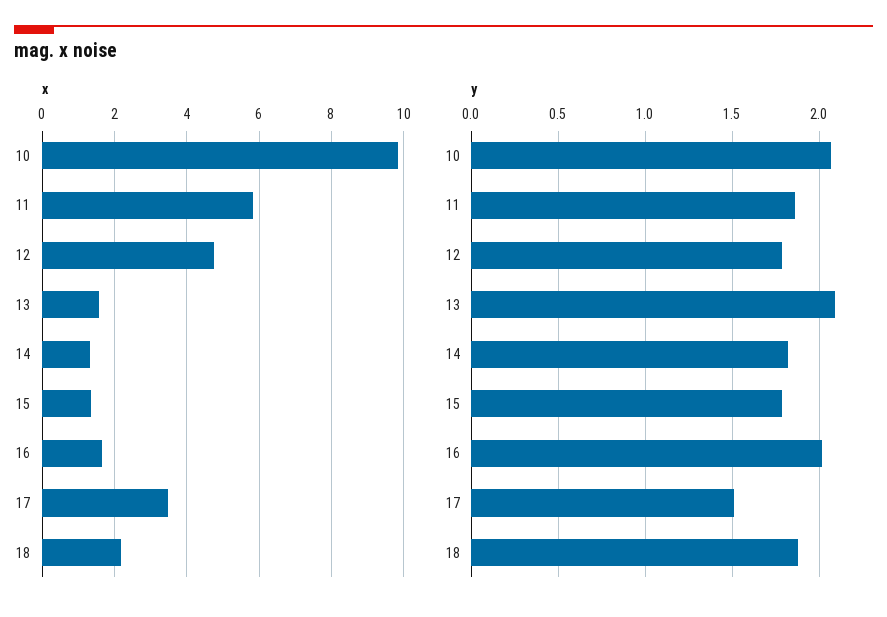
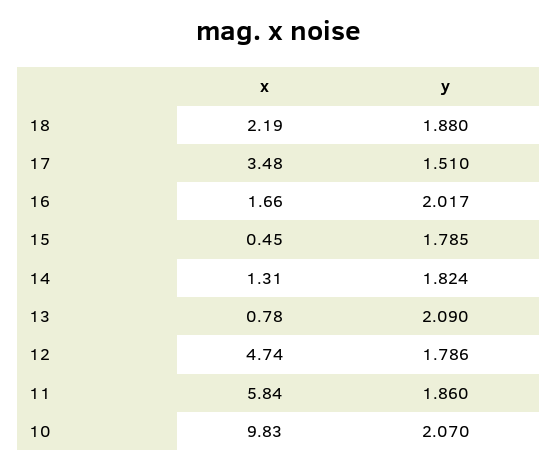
x, 13: 1.6 -> 0.78
x, 15: 1.4 -> 0.45

